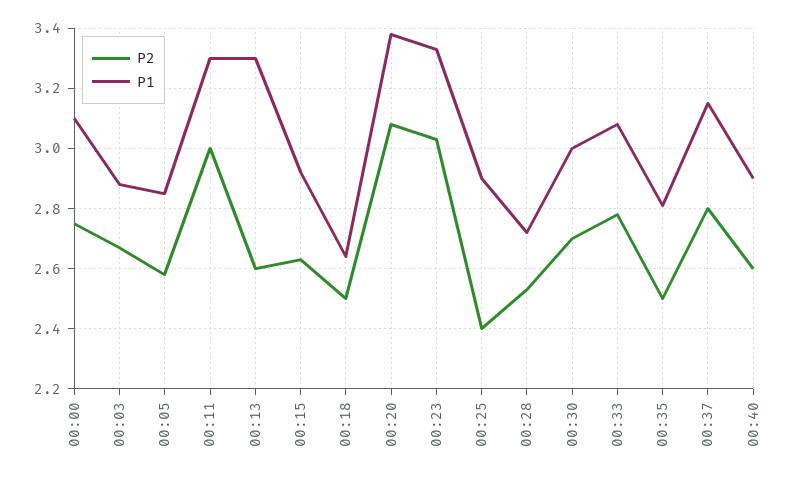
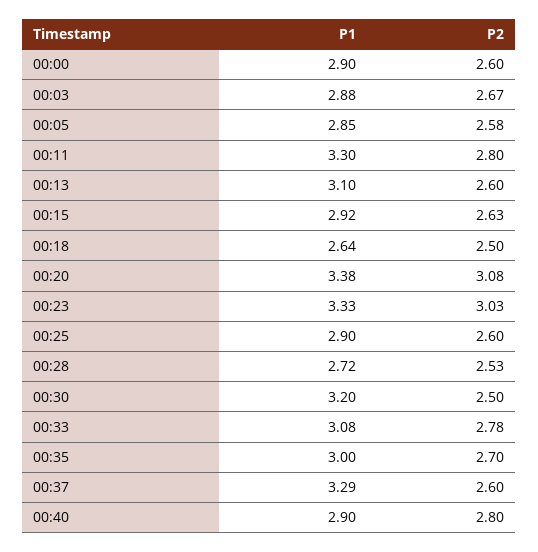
P2, 00:00: 2.75 -> 2.6
P1, 00:00: 3.1 -> 2.9
P2, 00:11: 3 -> 2.8
P1, 00:13: 3.3 -> 3.1
P2, 00:25: 2.4 -> 2.6
P2, 00:30: 2.7 -> 2.5
P1, 00:30: 3 -> 3.2
P2, 00:35: 2.5 -> 2.7
P1, 00:35: 2.8 -> 3
P2, 00:37: 2.8 -> 2.6
P1, 00:37: 3.15 -> 3.29
P2, 00:40: 2.6 -> 2.8

